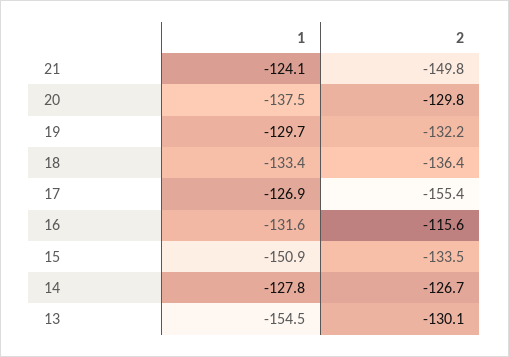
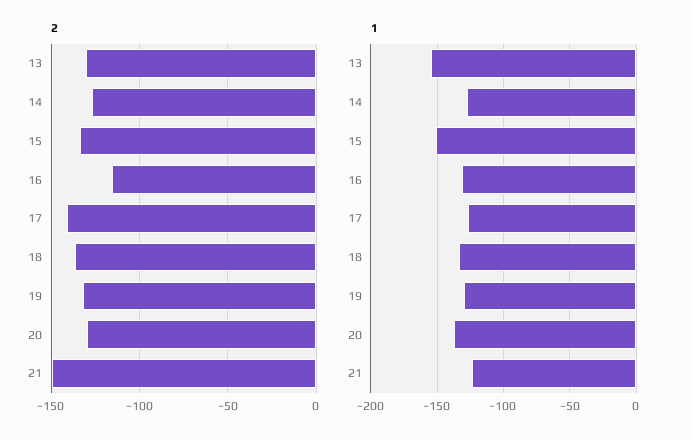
2, 17: -155.4 -> -140

